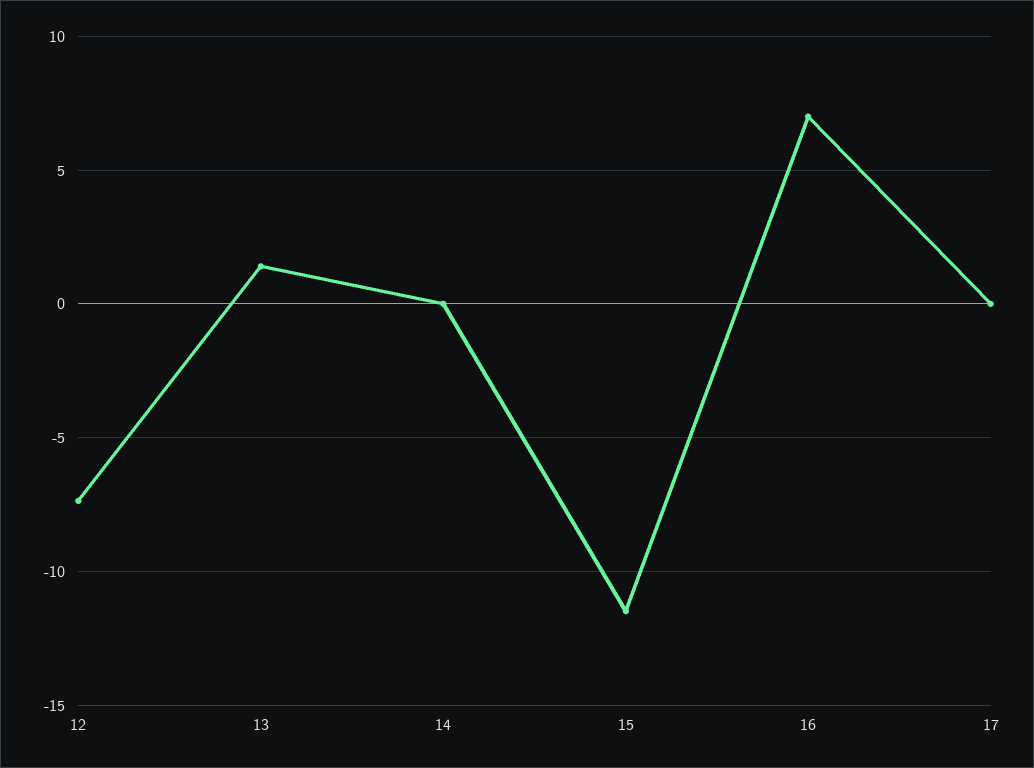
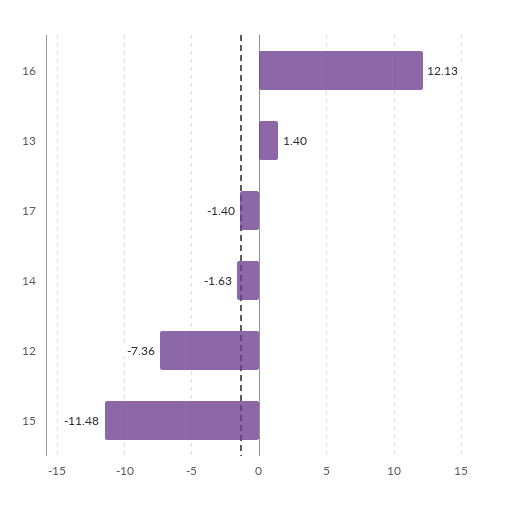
14: 0 -> -1.63
16: 7 -> 12.13
17: 0 -> -1.4

